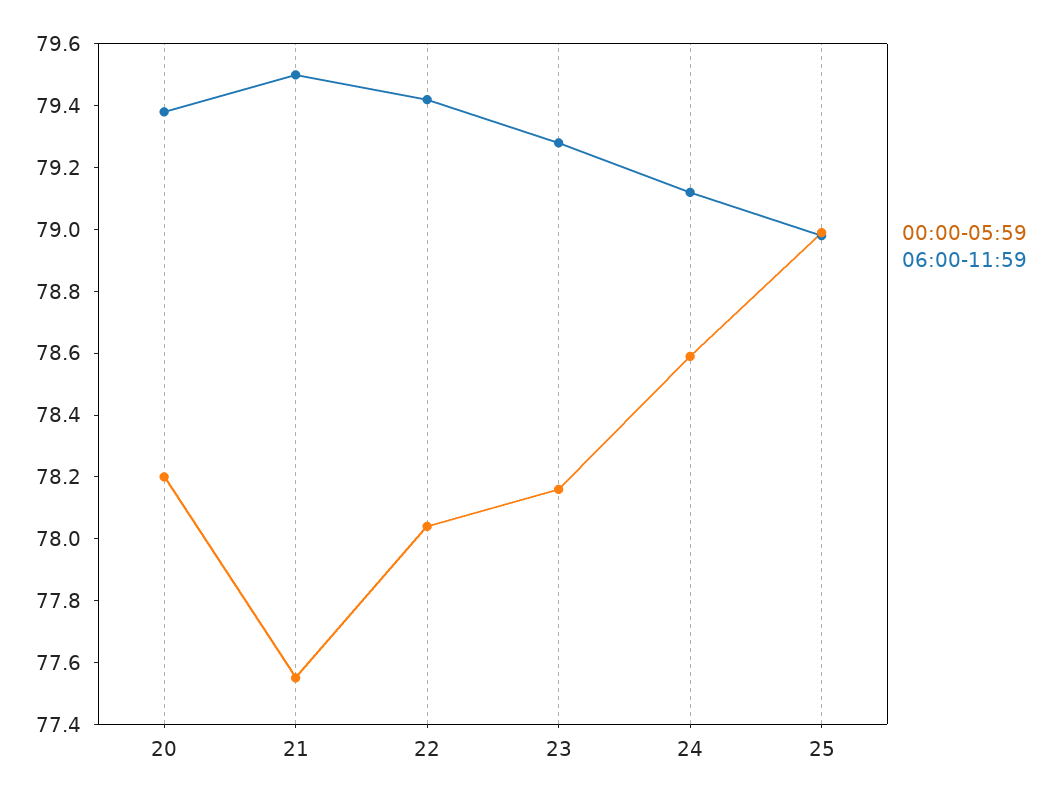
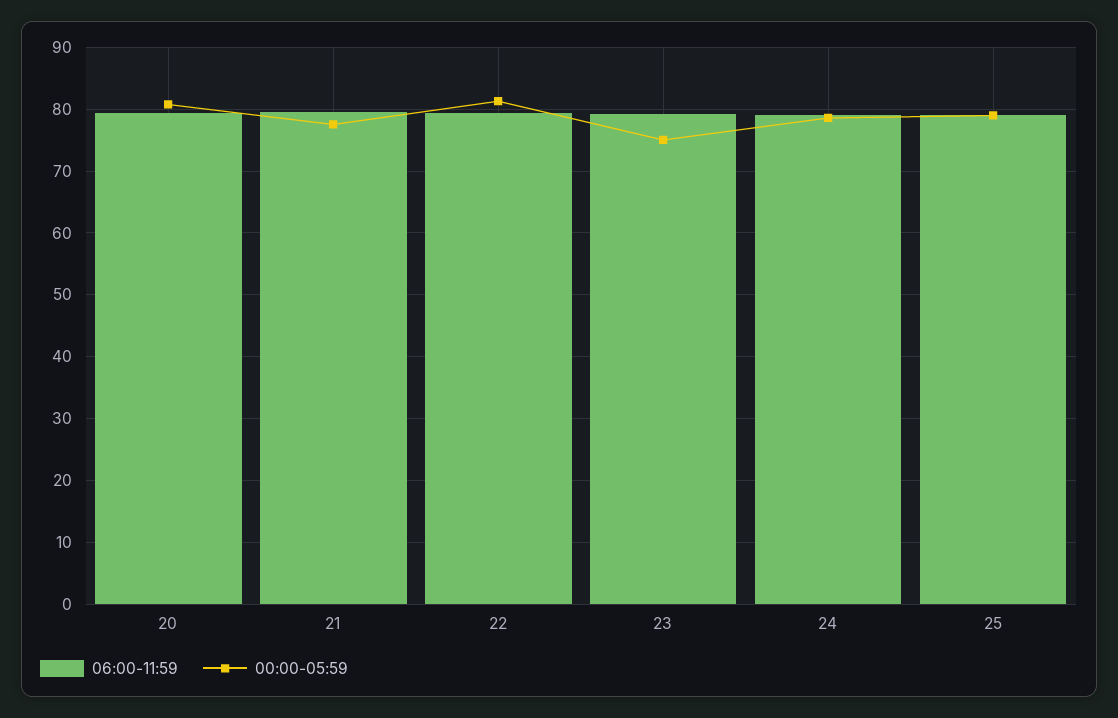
00:00-05:59, 20: 78.2 -> 81
00:00-05:59, 22: 78.05 -> 81
00:00-05:59, 23: 78.15 -> 75

